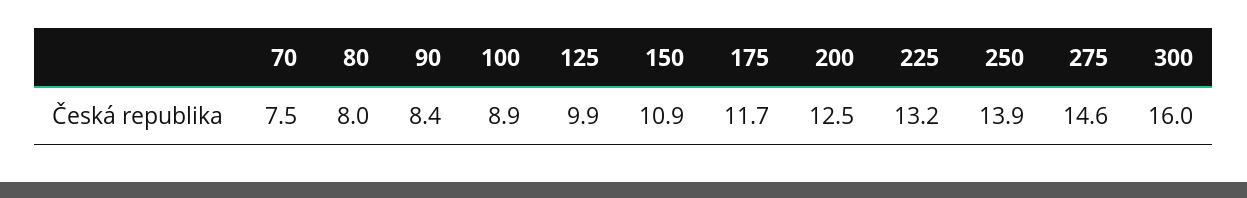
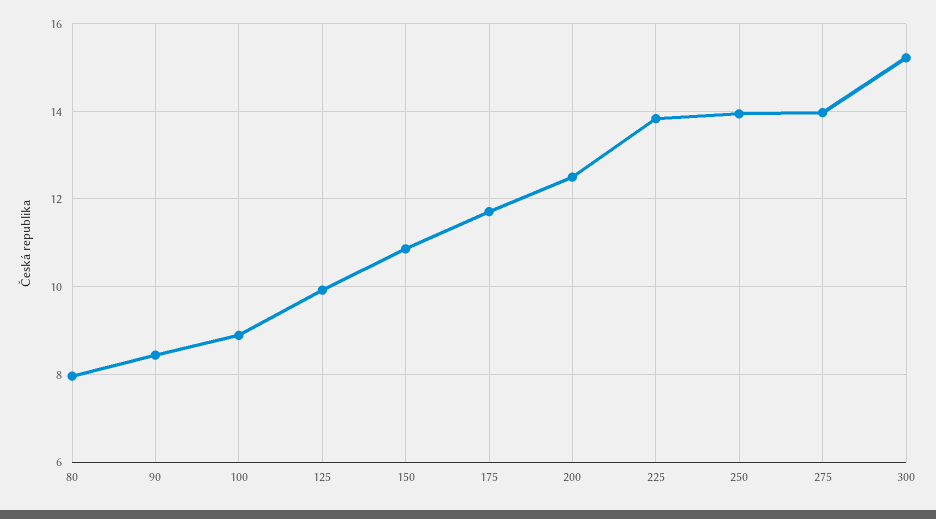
70: 7.5 -> none
225: 13.2 -> 13.8
275: 14.6 -> 14
300: 16 -> 15.2

